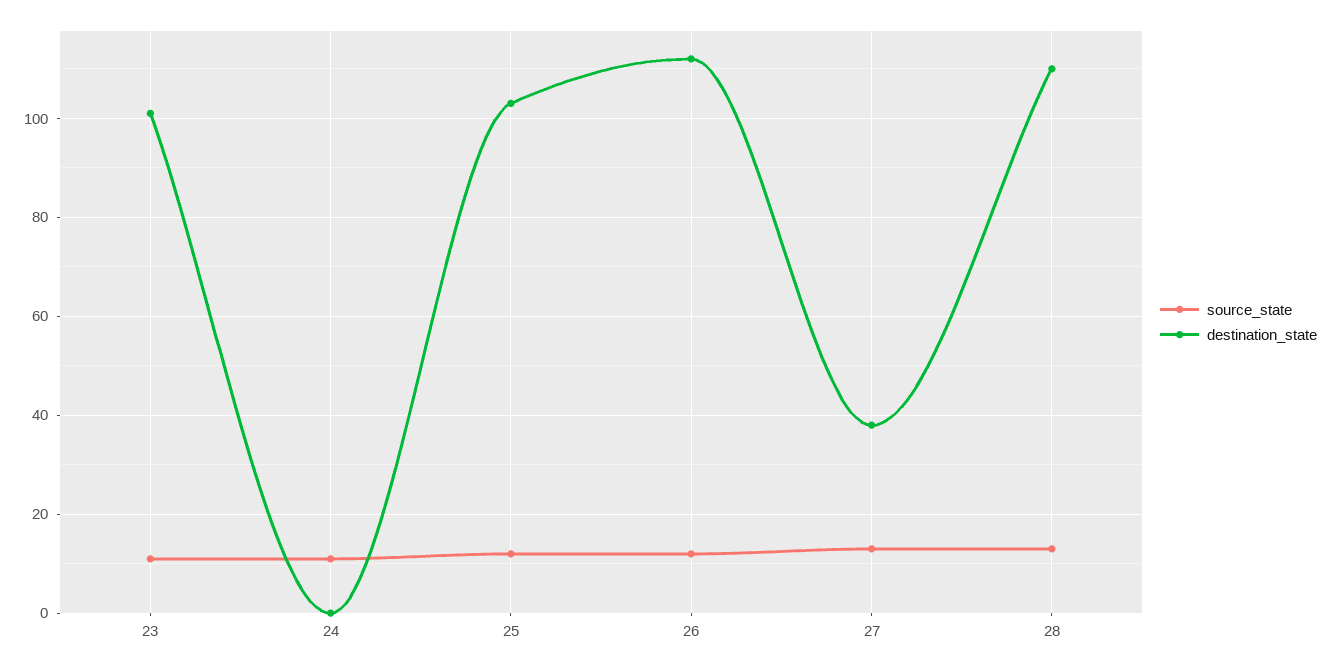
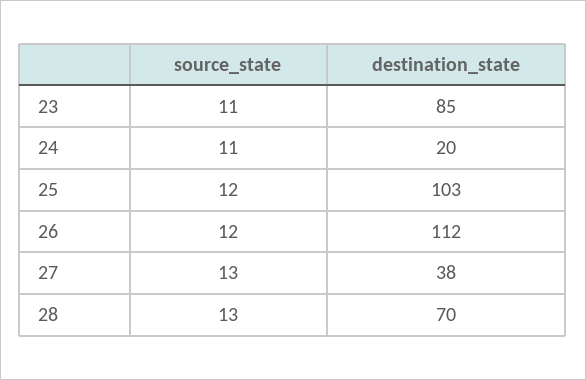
destination_state, 23: 100 -> 85
destination_state, 24: 0 -> 20
destination_state, 28: 110 -> 70

